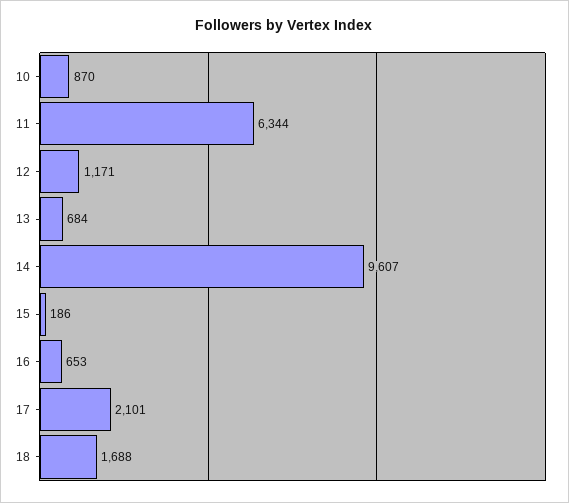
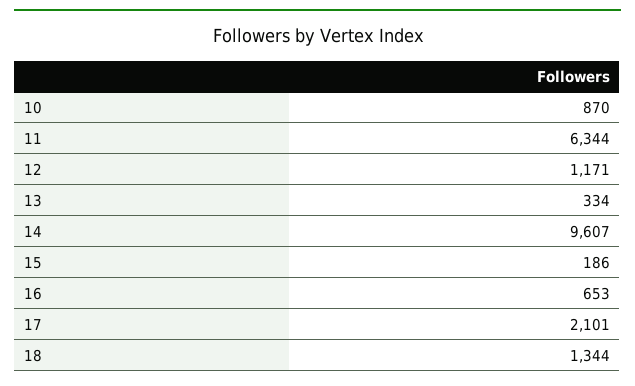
13: 684 -> 334
18: 1688 -> 1344

